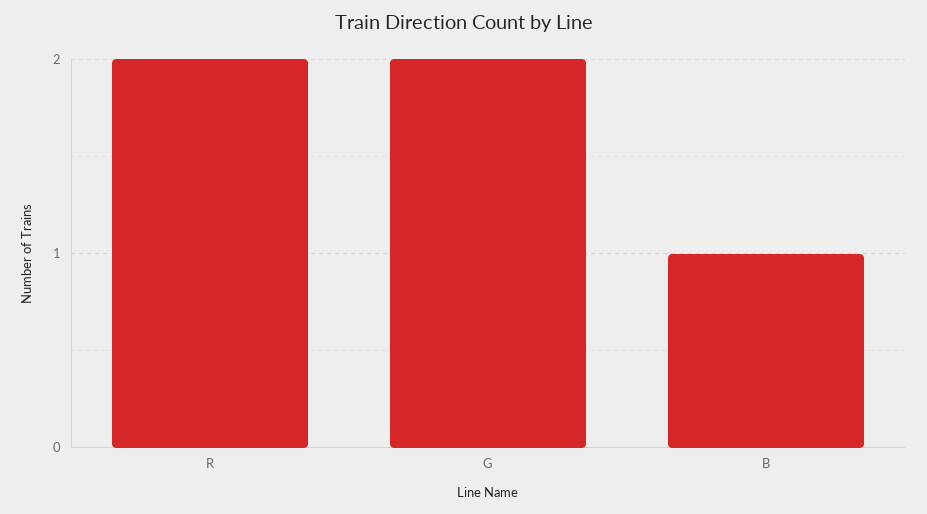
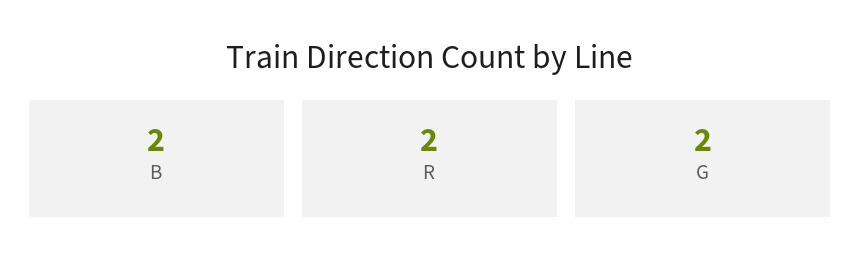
B: 1 -> 2

